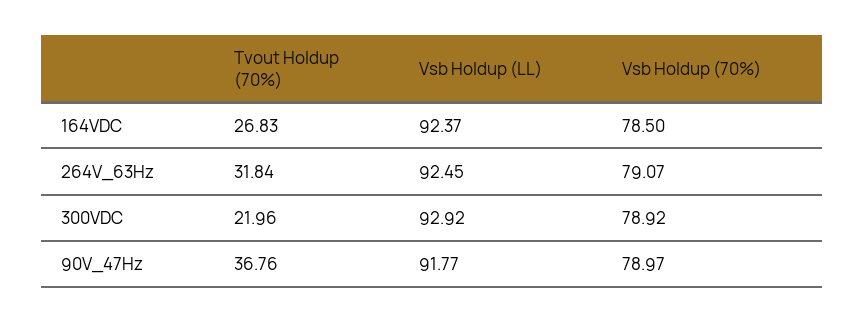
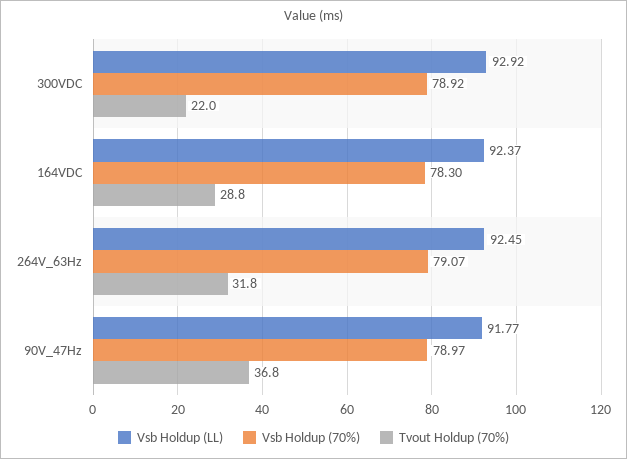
Tvout Holdup (70%), 164VDC: 26.83 -> 28.8
Vsb Holdup (70%), 164VDC: 78.5 -> 78.3

